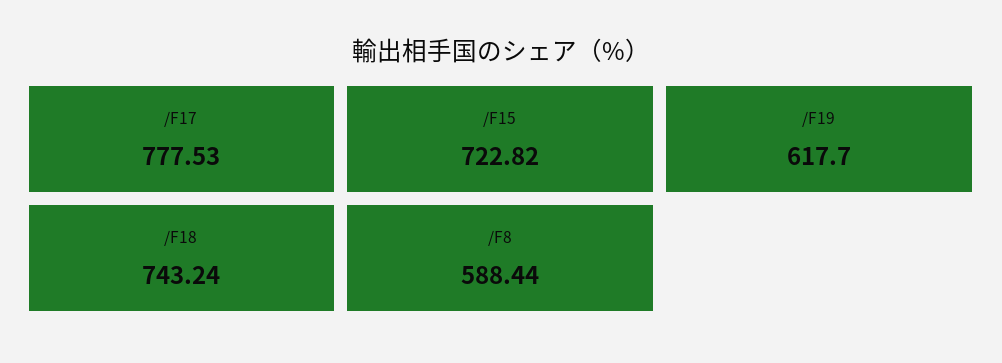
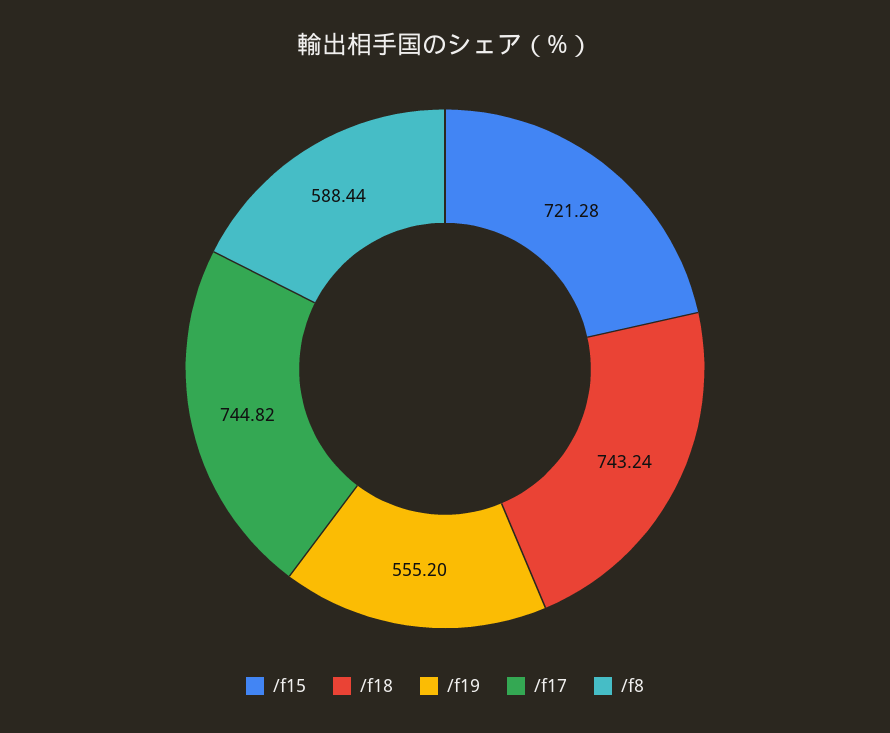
/F17: 777.53 -> 744.82
/F15: 722.82 -> 721.28
/F19: 617.7 -> 555.2

